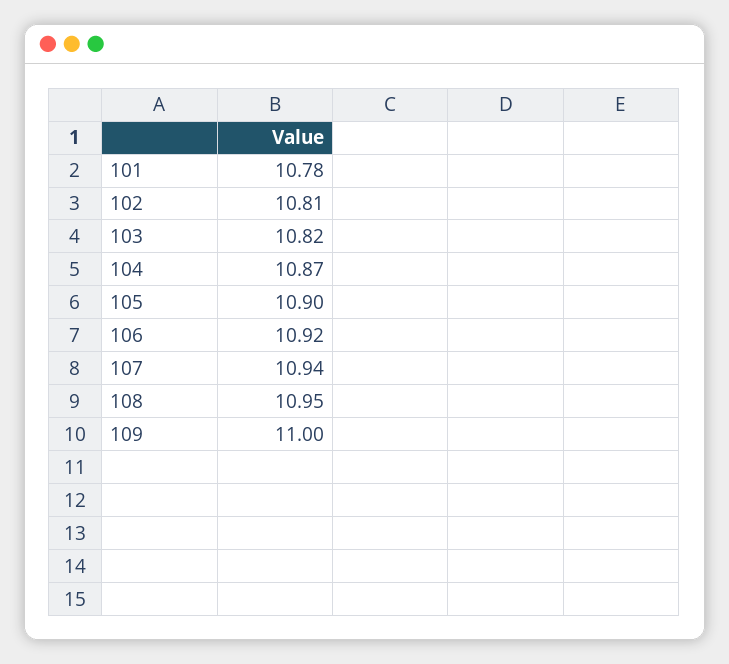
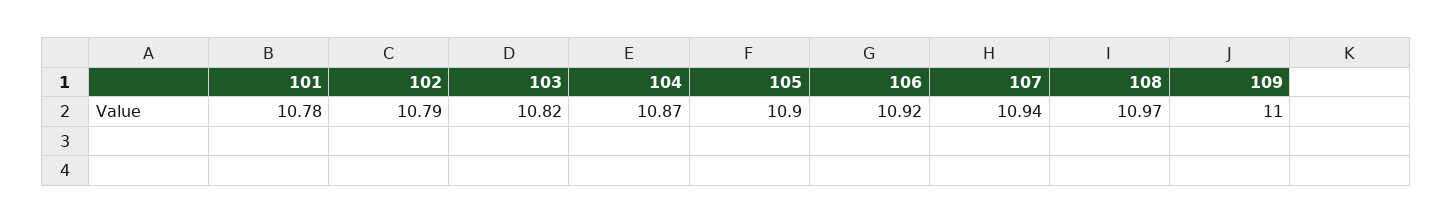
102: 10.81 -> 10.79
108: 10.95 -> 10.97

